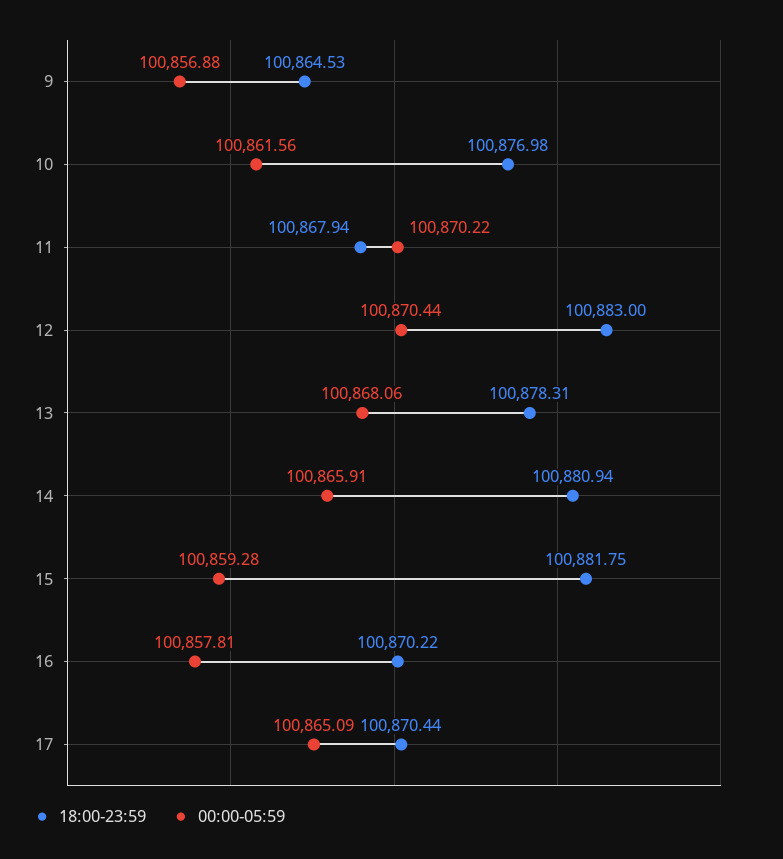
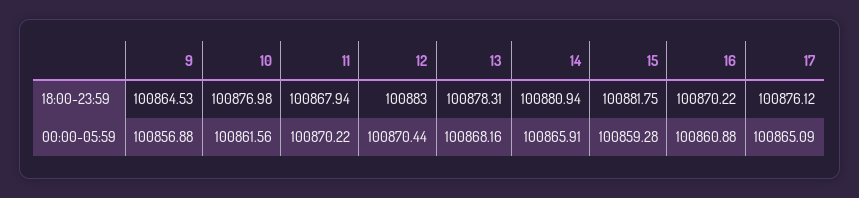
00:00-05:59, 13: 100868.06 -> 100868.16
00:00-05:59, 16: 100857.81 -> 100860.88
18:00-23:59, 17: 100870.44 -> 100876.12

